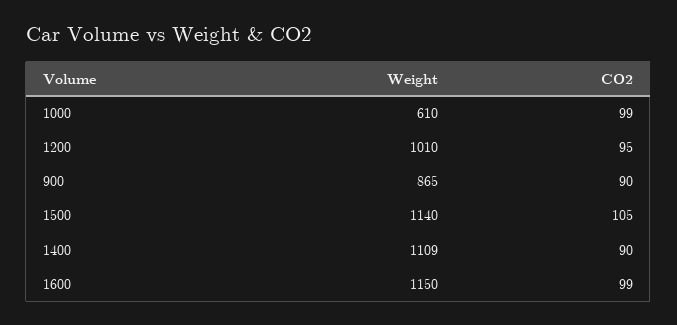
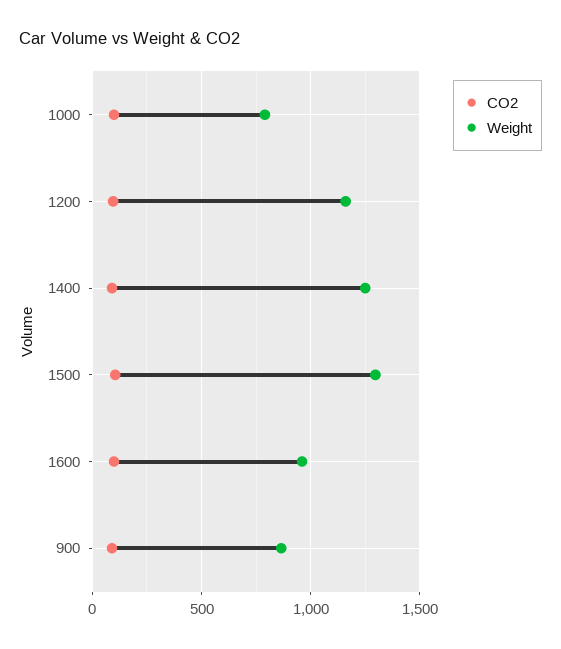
Weight, 1000: 610 -> 800
Weight, 1200: 1010 -> 1150
Weight, 1500: 1140 -> 1300
Weight, 1400: 1109 -> 1250
Weight, 1600: 1150 -> 950

